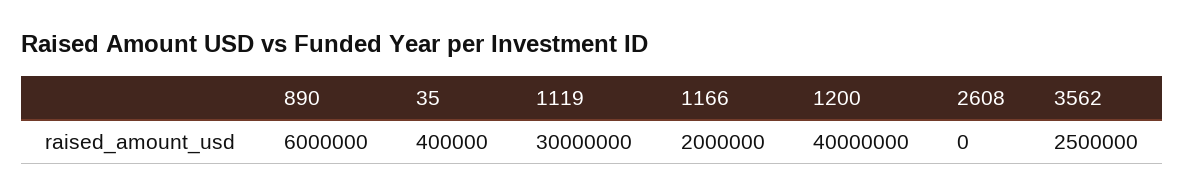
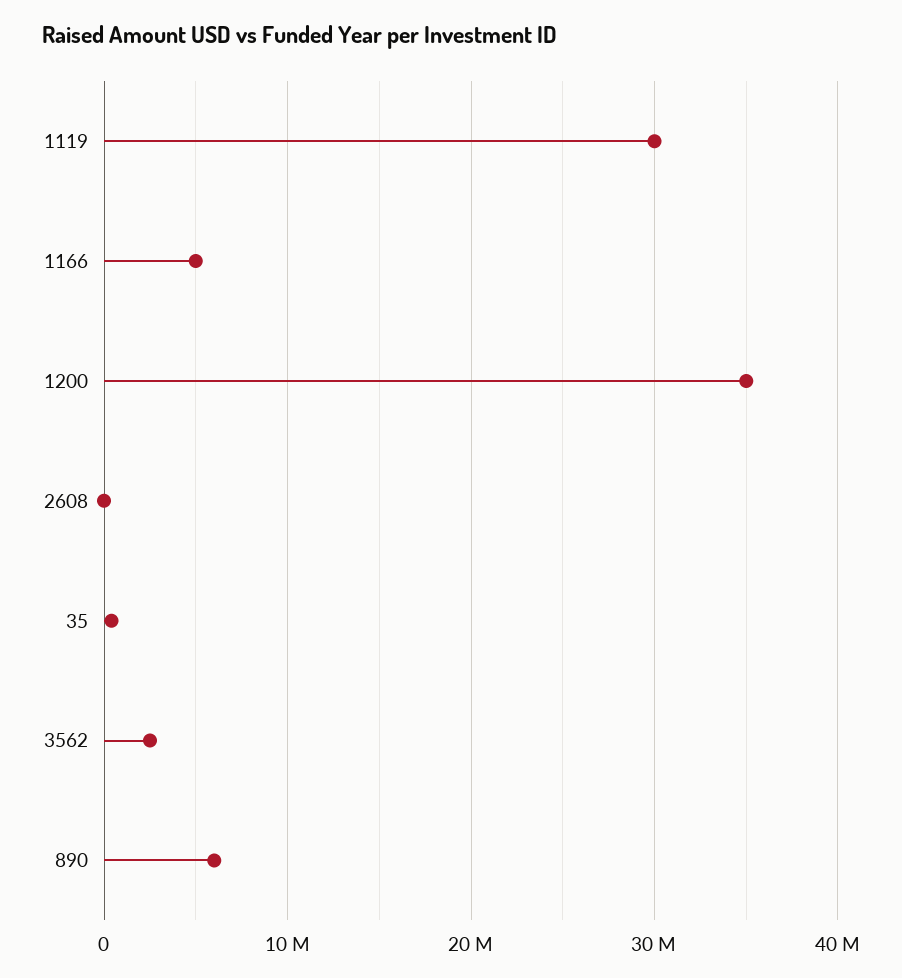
1166: 2000000 -> 5000000
1200: 40000000 -> 35000000

